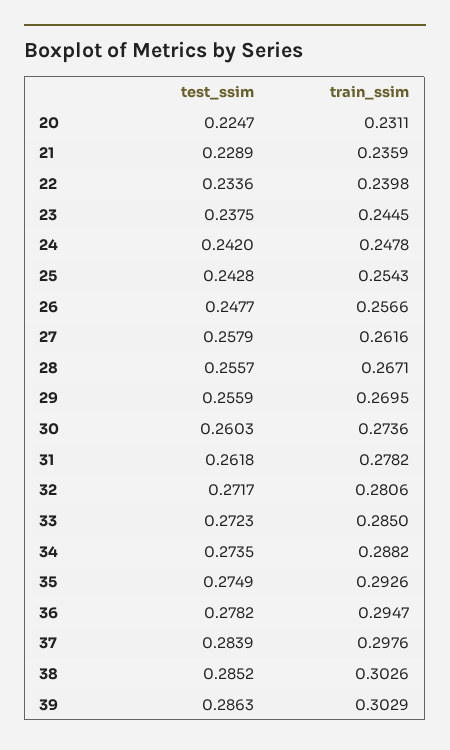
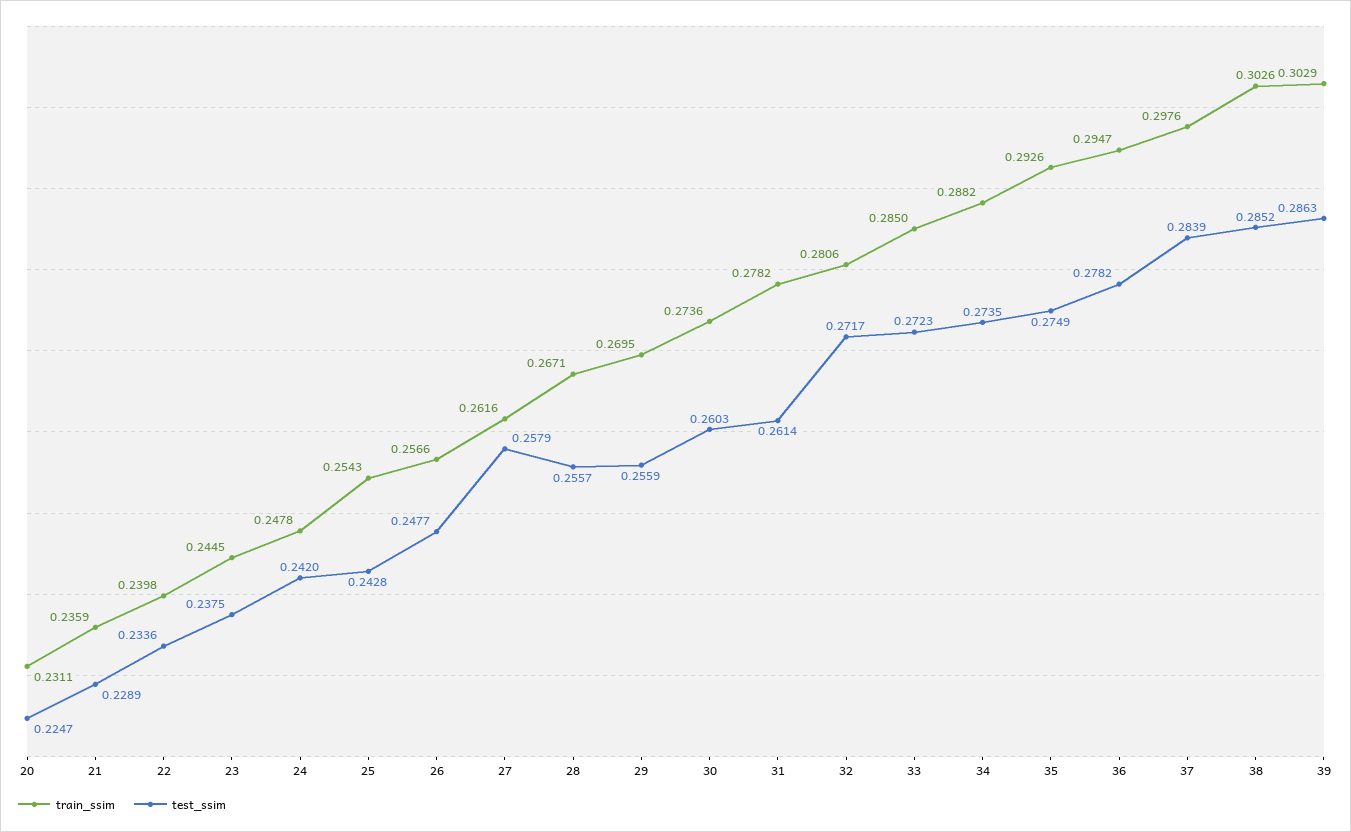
test_ssim, 31: 0.2618 -> 0.2614

